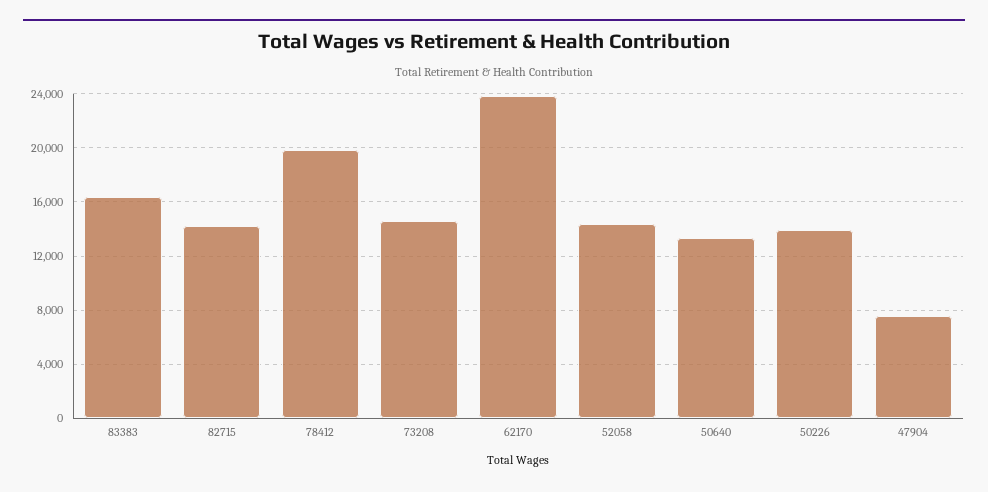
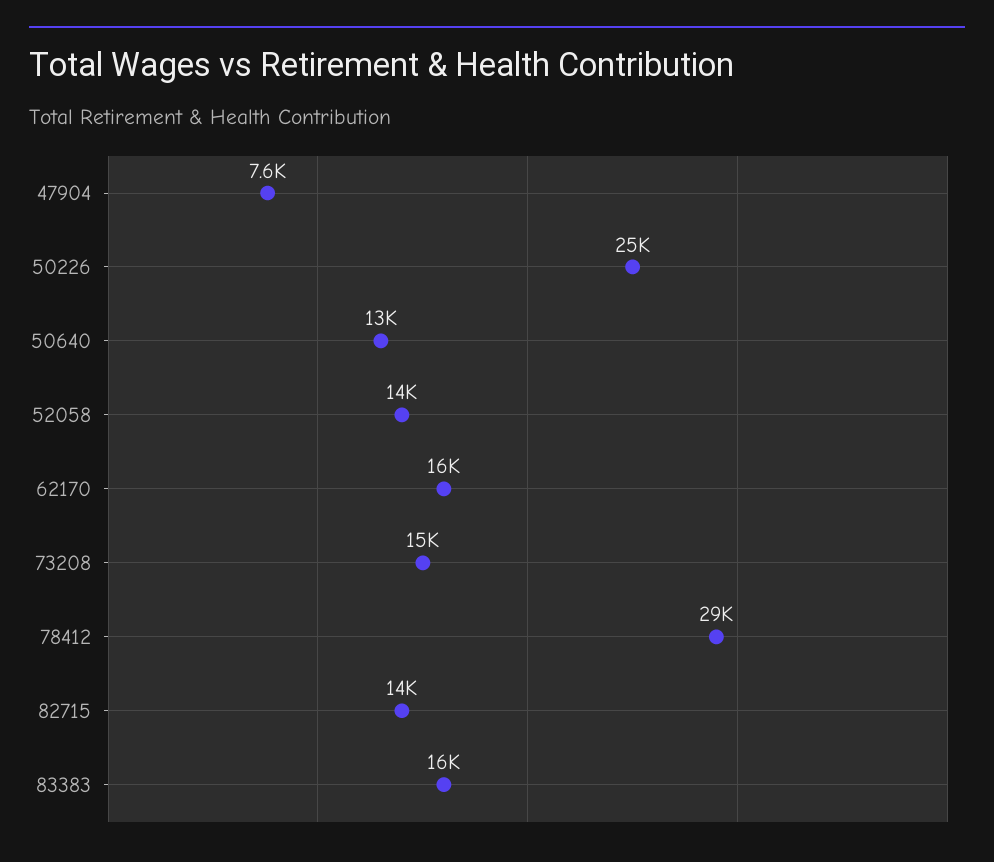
78412: 20000 -> 29000
62170: 24000 -> 16000
50226: 14000 -> 25000

